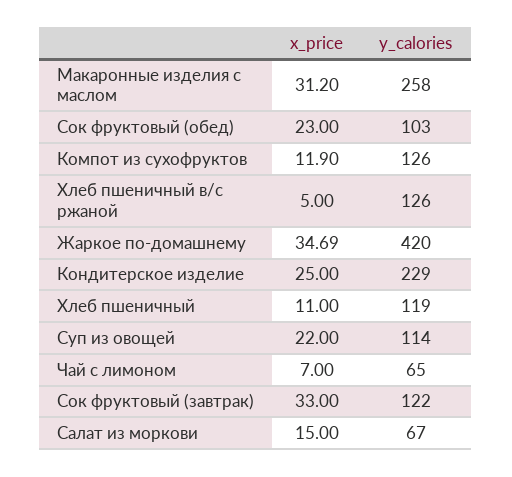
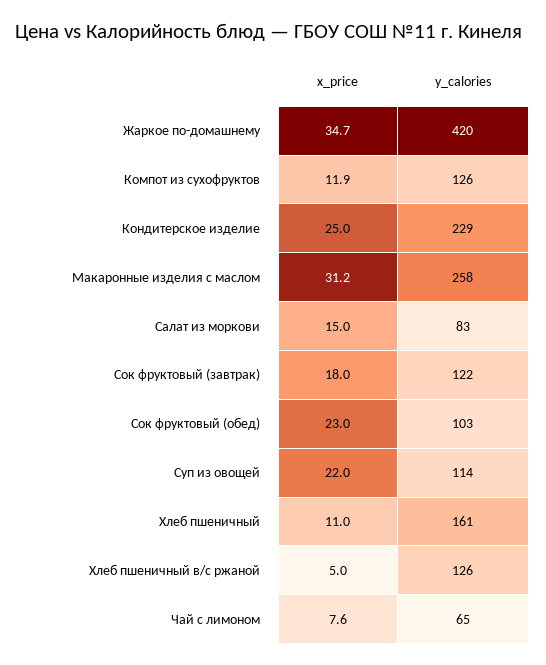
y_calories, Хлеб пшеничный: 119 -> 161
x_price, Чай с лимоном: 7 -> 7.6
x_price, Сок фруктовый (завтрак): 33 -> 18
y_calories, Салат из моркови: 67 -> 83

